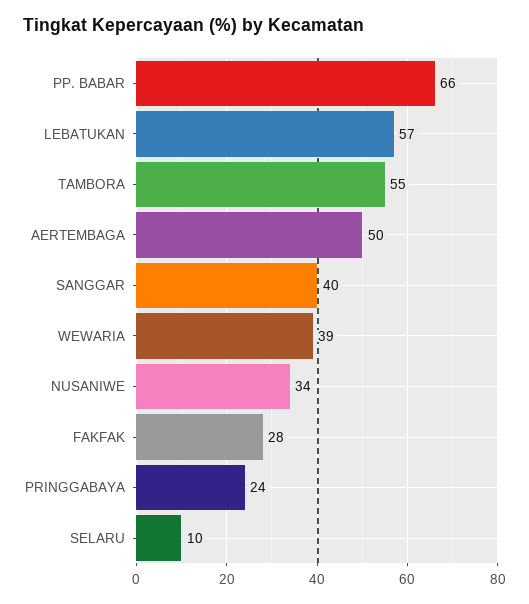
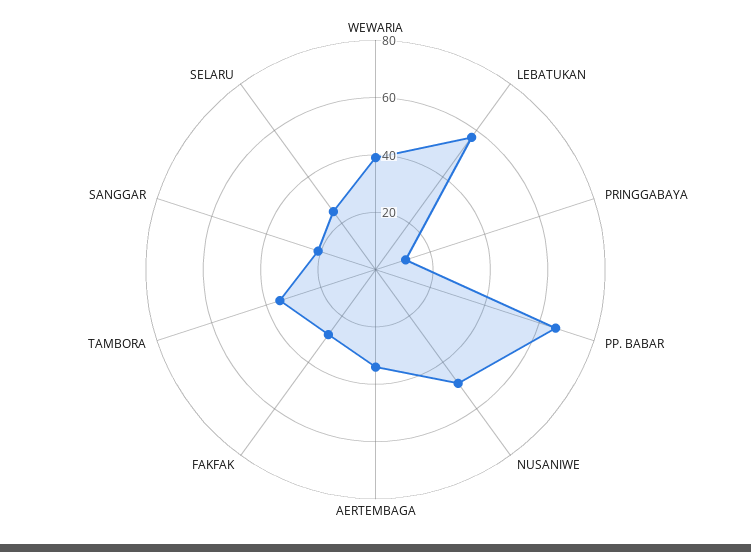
TAMBORA: 55 -> 35
AERTEMBAGA: 50 -> 35
SANGGAR: 40 -> 20
NUSANIWE: 34 -> 50
PRINGGABAYA: 24 -> 10
SELARU: 10 -> 25

